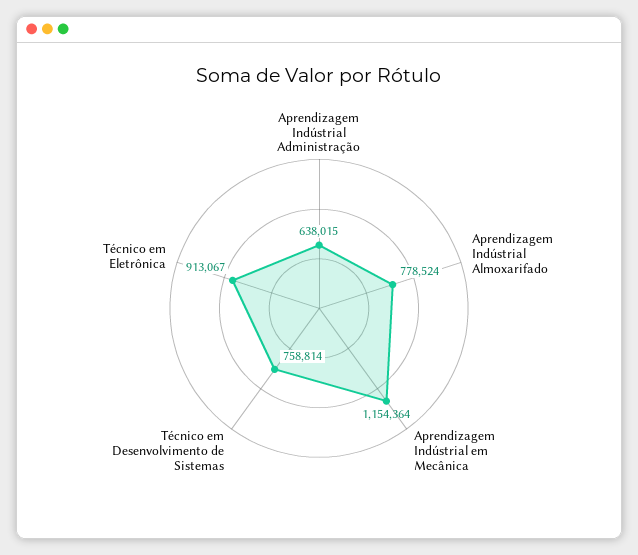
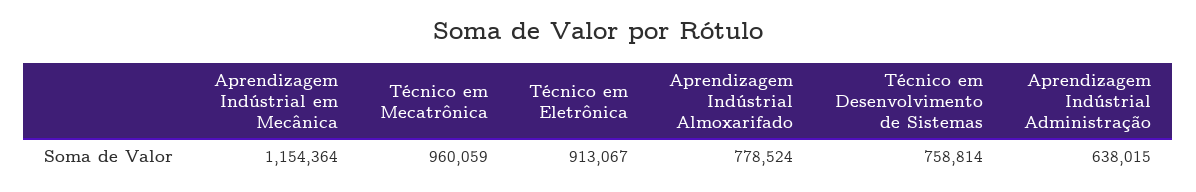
Técnico em Mecatrônica: none -> 960059

